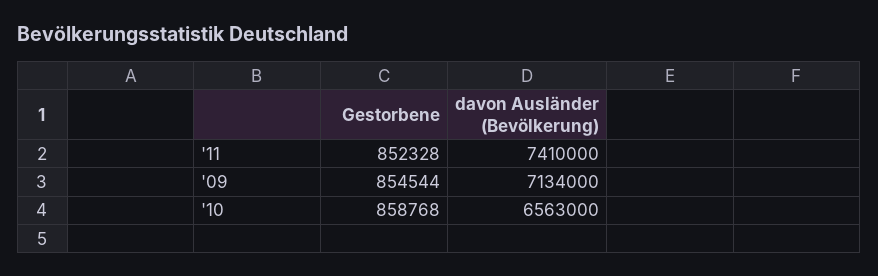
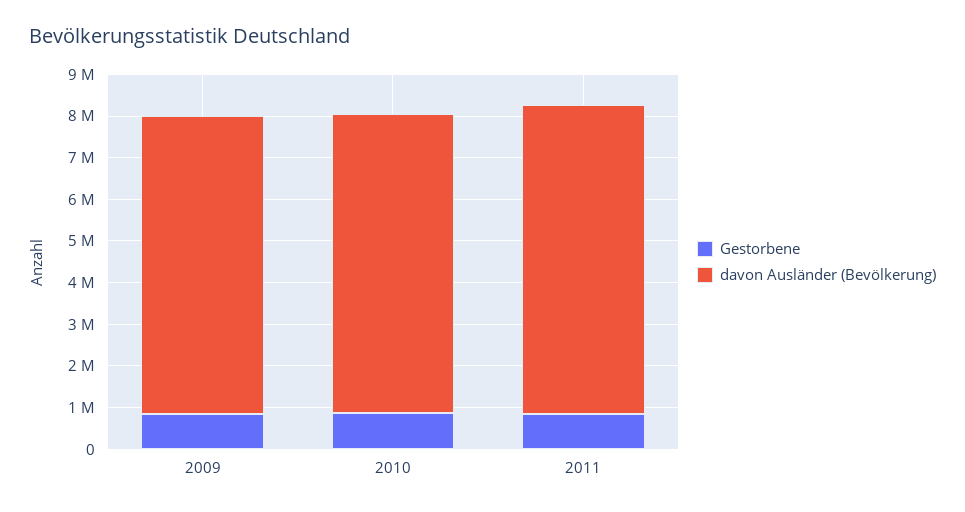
davon Ausländer (Bevölkerung), '10: 6563000 -> 7200000

